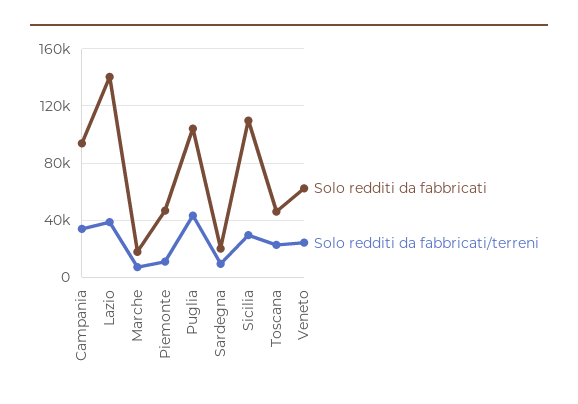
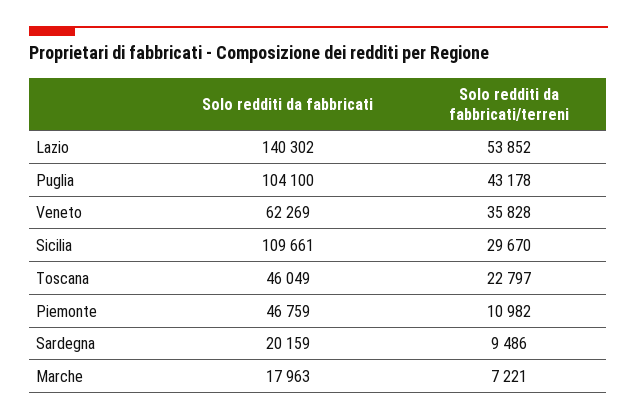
Solo redditi da fabbricati, Campania: 95000 -> none
Solo redditi da fabbricati/terreni, Campania: 35000 -> none
Solo redditi da fabbricati/terreni, Lazio: 40000 -> 53852
Solo redditi da fabbricati/terreni, Veneto: 25000 -> 35828

